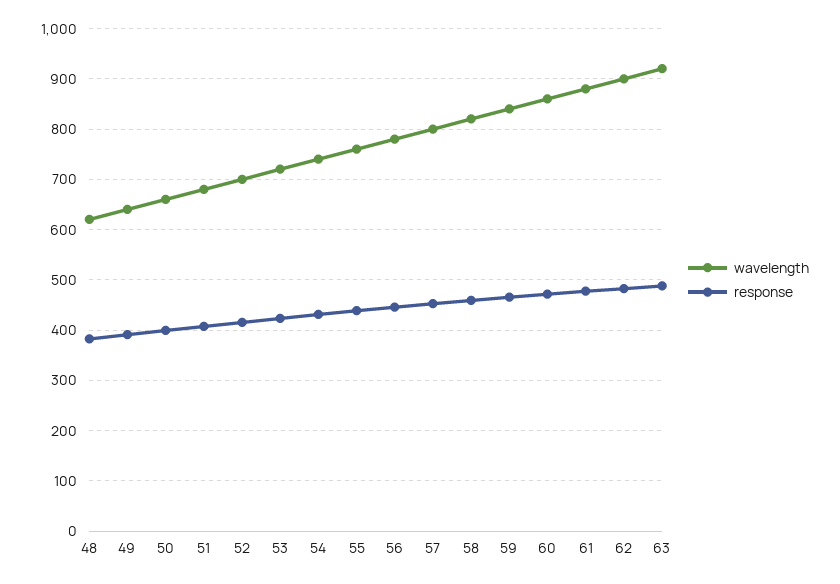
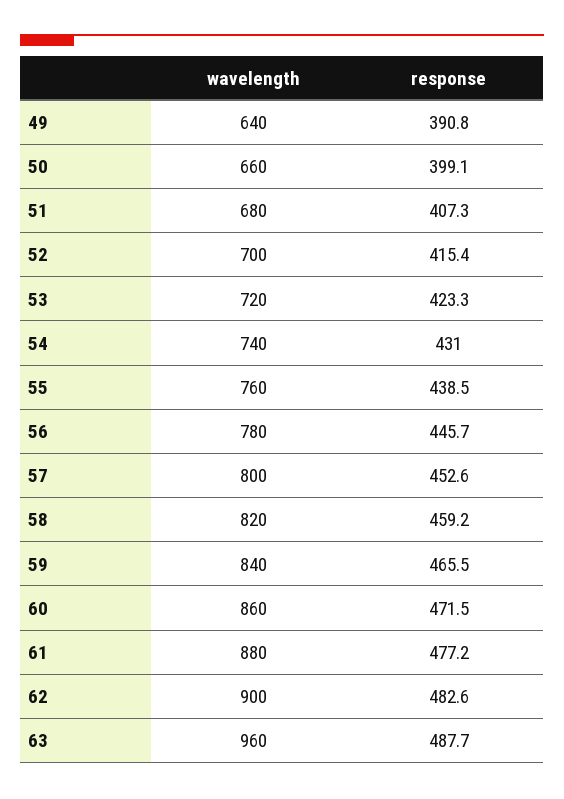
wavelength, 48: 620 -> none
response, 48: 380 -> none
wavelength, 63: 920 -> 960

